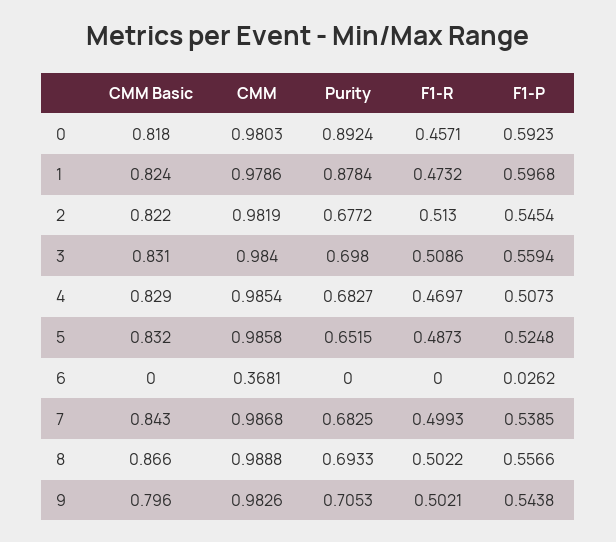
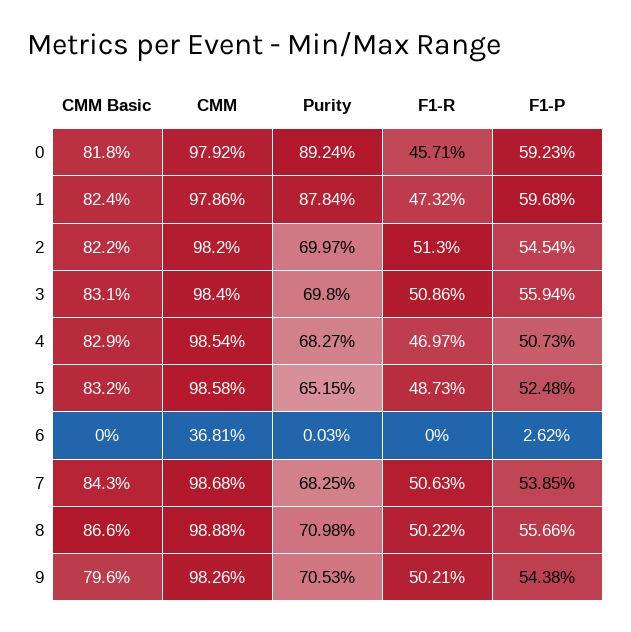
CMM, 0: 0.9803 -> 0.9792
CMM, 2: 0.9819 -> 0.982
Purity, 2: 0.6772 -> 0.6997
Purity, 6: 0 -> 0.0003
F1-R, 7: 0.4993 -> 0.5063
Purity, 8: 0.6933 -> 0.7098

